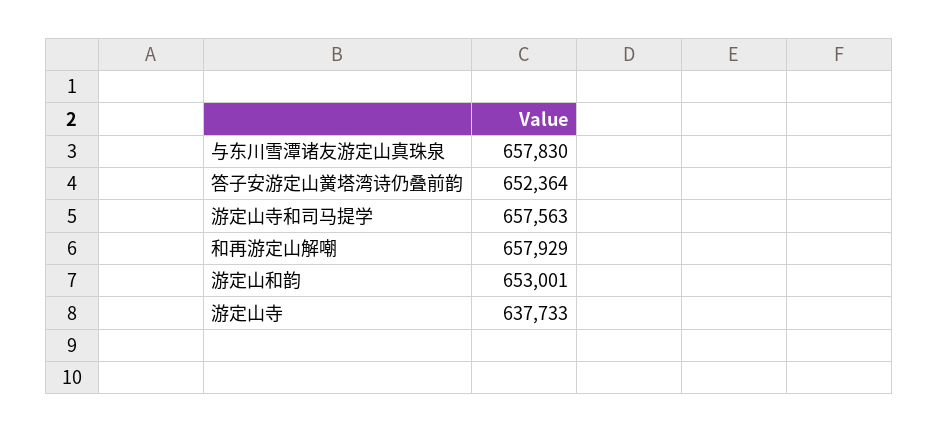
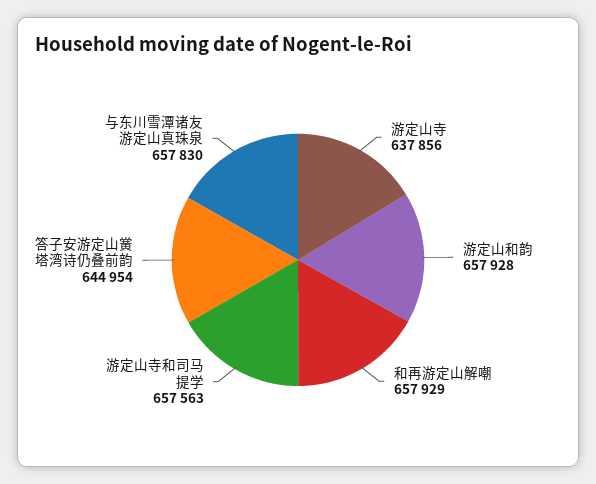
答子安游定山黉塔湾诗仍叠前韵: 652364 -> 644954
游定山和韵: 653001 -> 657928
游定山寺: 637733 -> 637856

